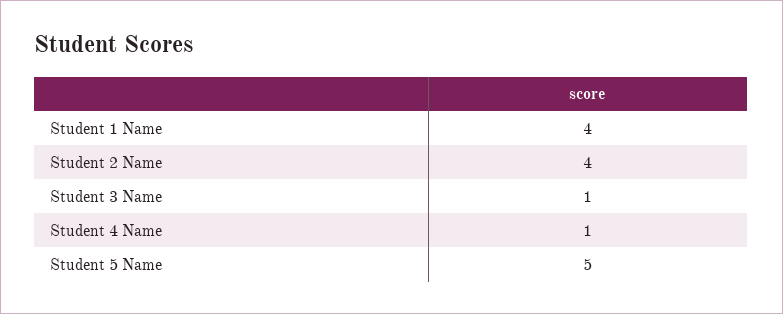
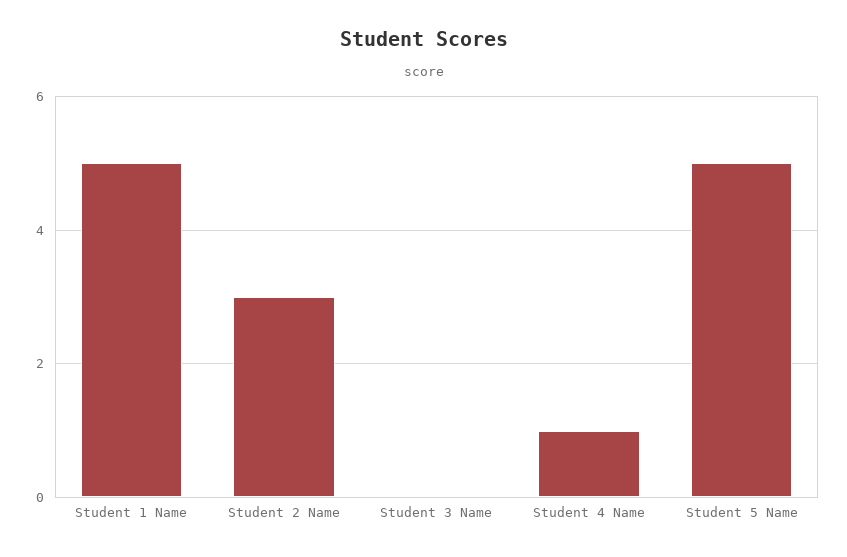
Student 1 Name: 4 -> 5
Student 2 Name: 4 -> 3
Student 3 Name: 1 -> 0

